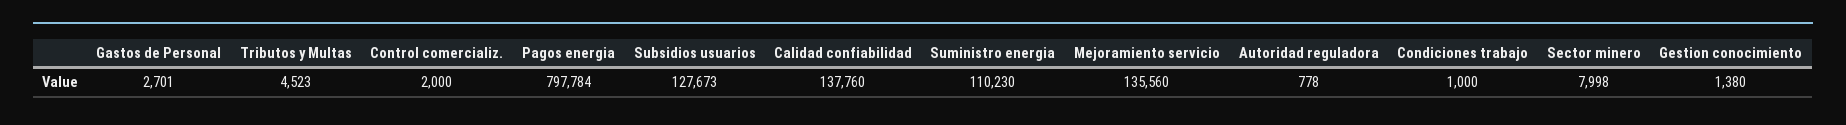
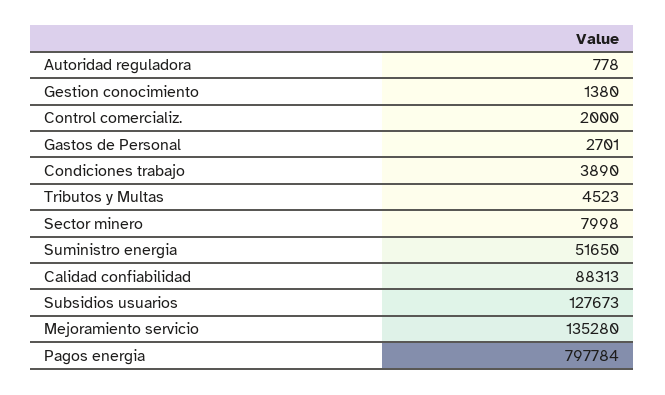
Calidad confiabilidad: 137760 -> 88313
Suministro energia: 110230 -> 51650
Mejoramiento servicio: 135560 -> 135280
Condiciones trabajo: 1000 -> 3890

